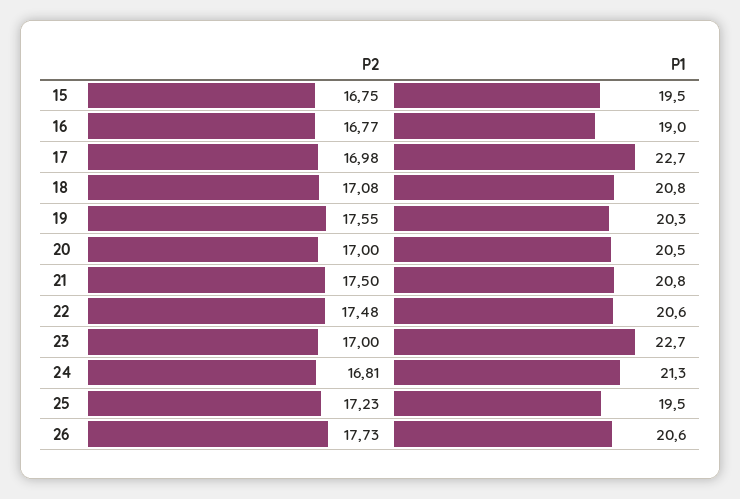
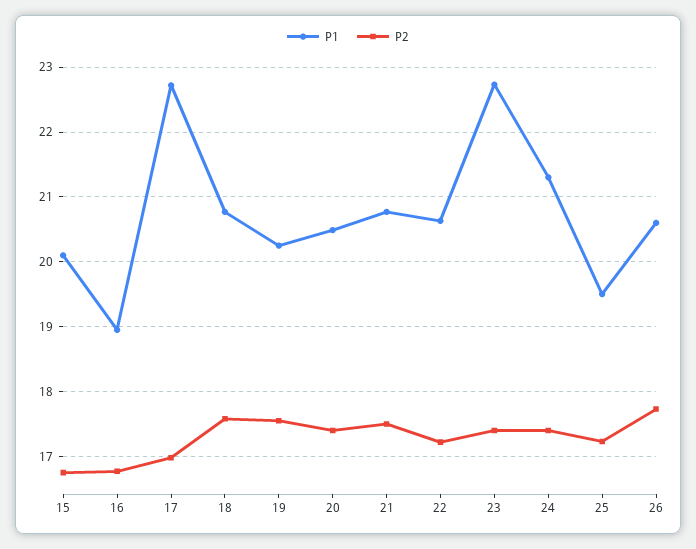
P1, 15: 19.5 -> 20.1
P2, 18: 17.08 -> 17.6
P2, 20: 17 -> 17.4
P2, 22: 17.48 -> 17.2
P2, 23: 17 -> 17.4
P2, 24: 16.81 -> 17.4

